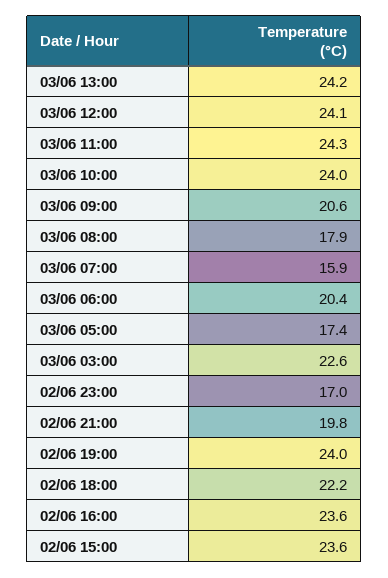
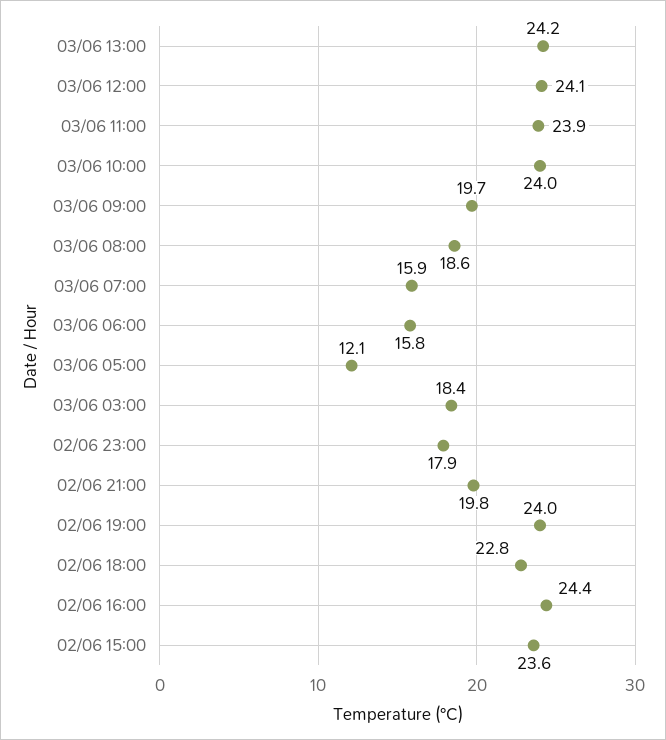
03/06 11:00: 24.3 -> 23.9
03/06 09:00: 20.6 -> 19.7
03/06 08:00: 17.9 -> 18.6
03/06 06:00: 20.4 -> 15.8
03/06 05:00: 17.4 -> 12.1
03/06 03:00: 22.6 -> 18.4
02/06 23:00: 17 -> 17.9
02/06 18:00: 22.2 -> 22.8
02/06 16:00: 23.6 -> 24.4

